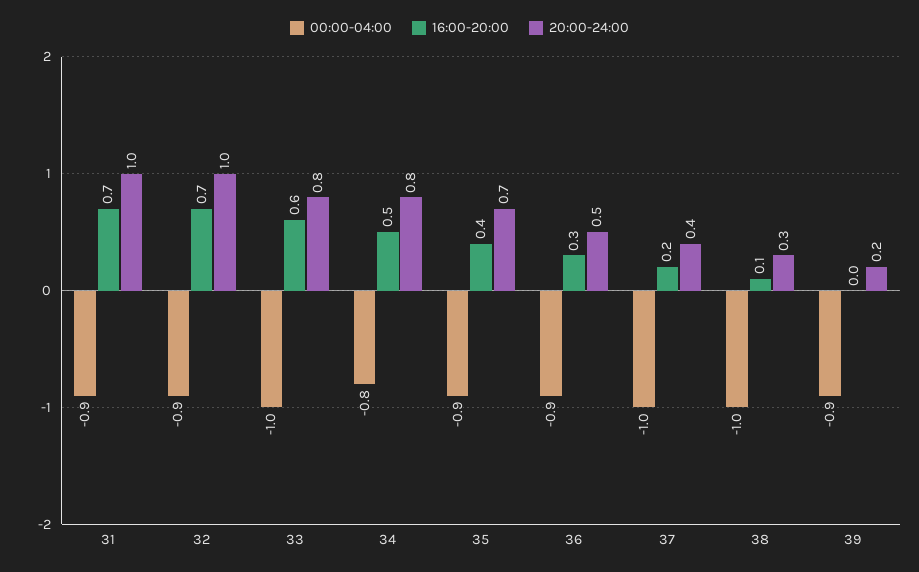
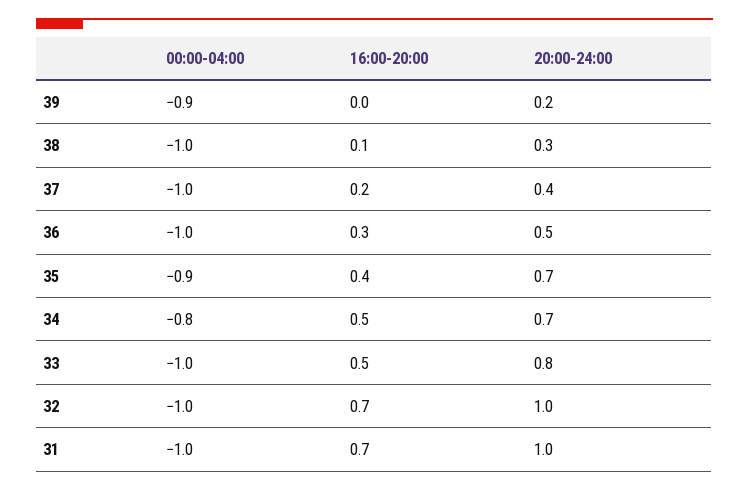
00:00-04:00, 31: -0.9 -> -1
00:00-04:00, 32: -0.9 -> -1
16:00-20:00, 33: 0.6 -> 0.5
20:00-24:00, 34: 0.8 -> 0.7
00:00-04:00, 36: -0.9 -> -1

